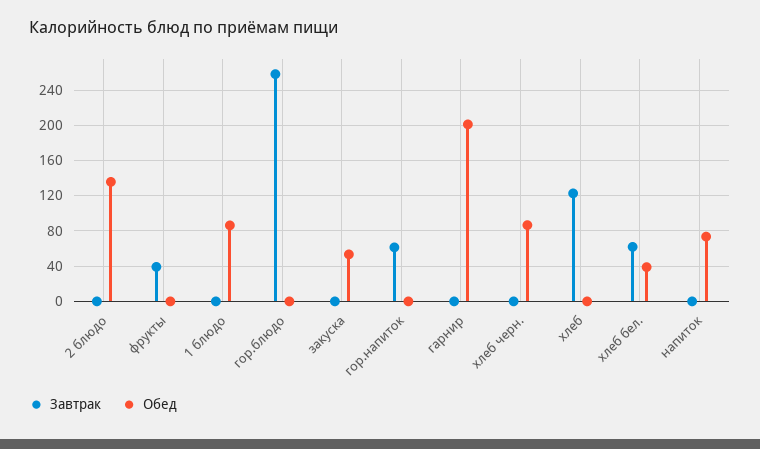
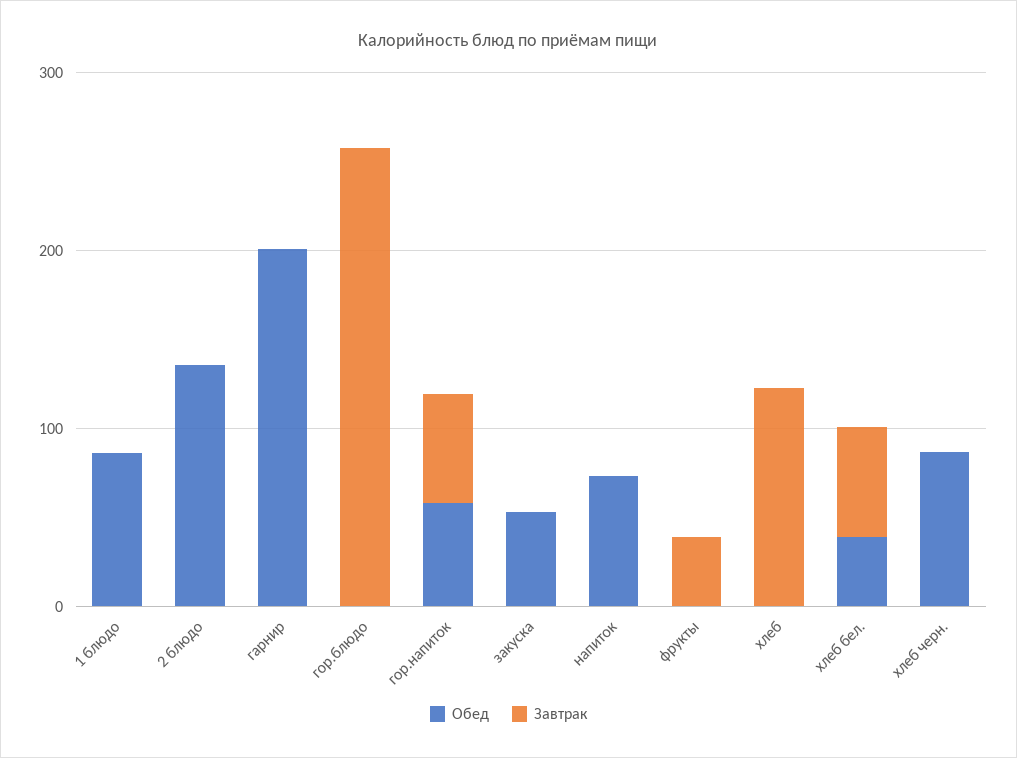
Обед, гор.напиток: 0 -> 60

